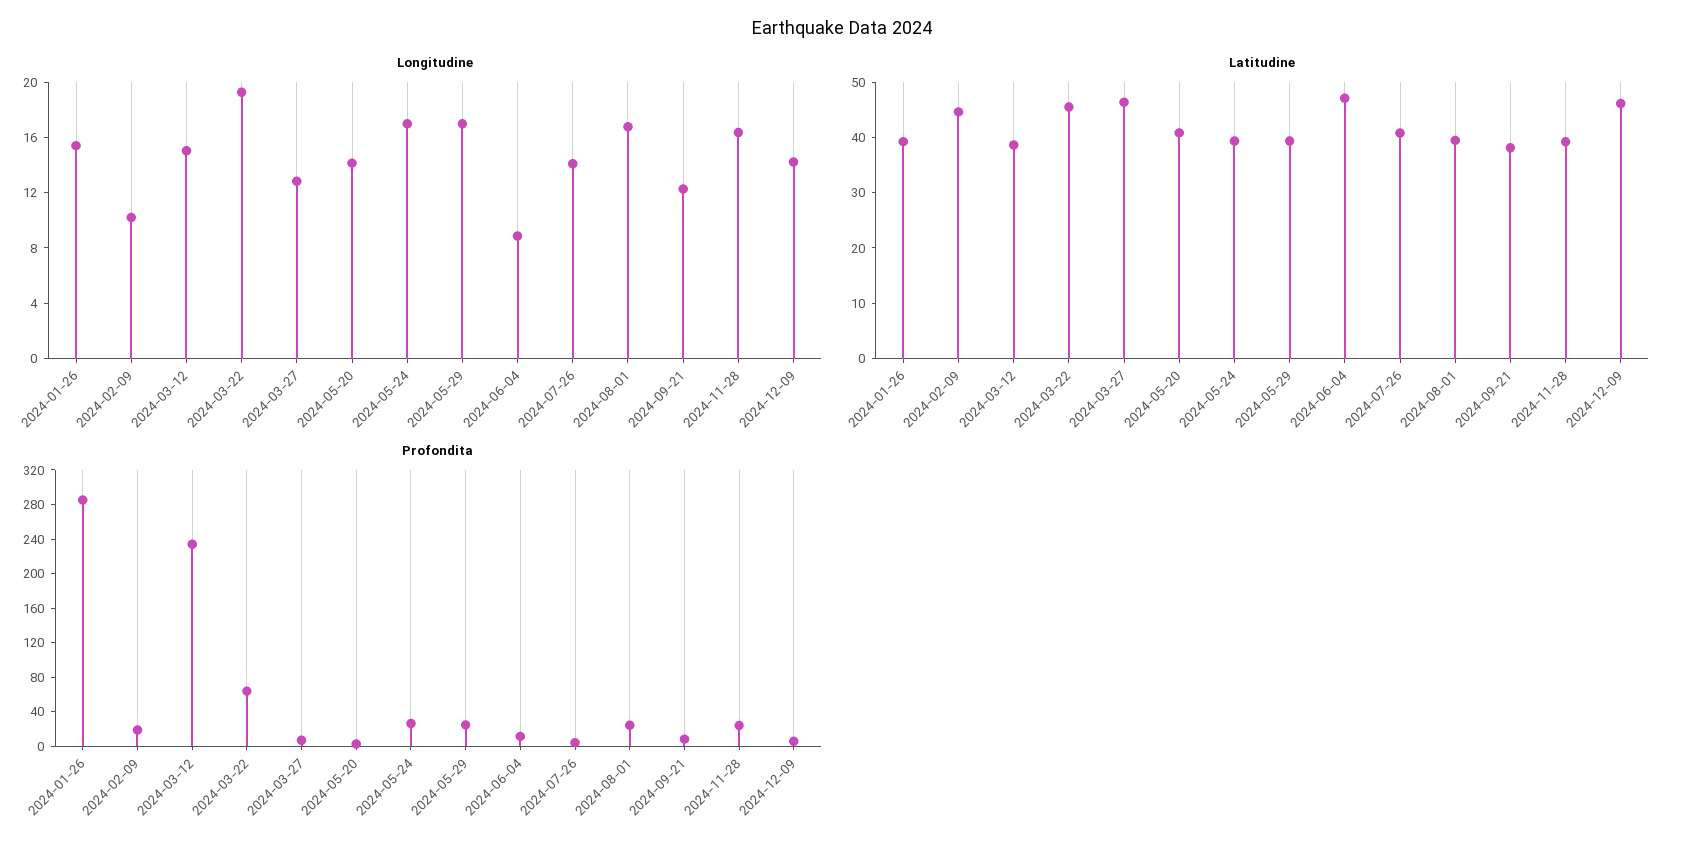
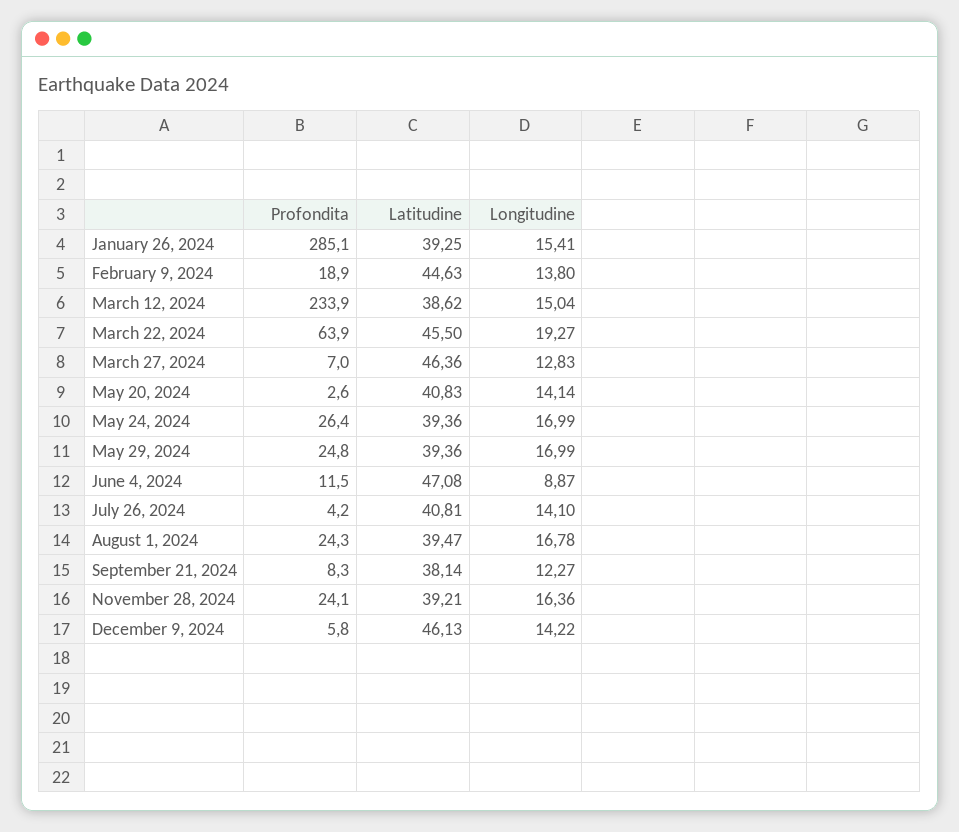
Longitudine, 2024-02-09: 10 -> 13.8

